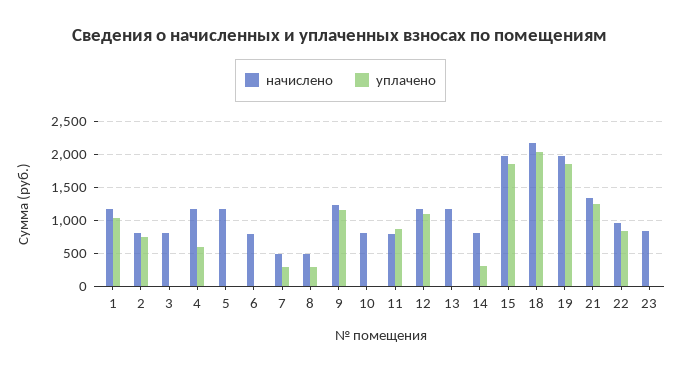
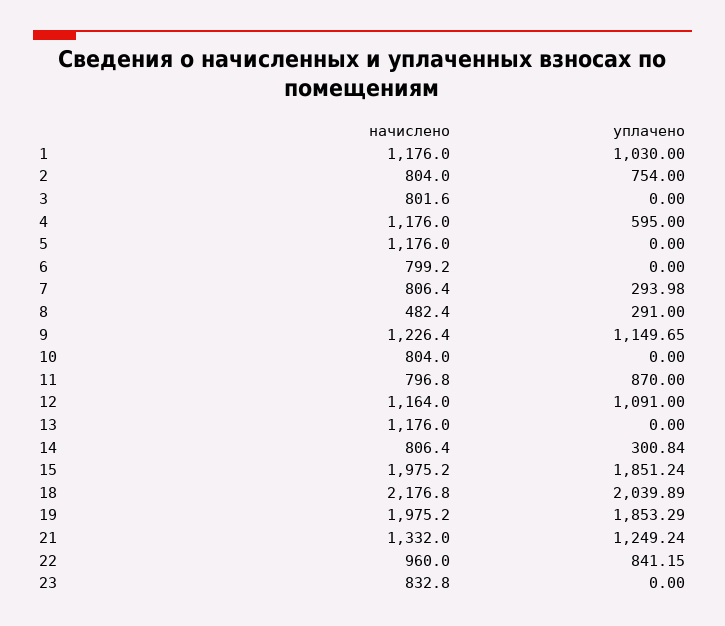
начислено, 7: 500 -> 806.4

